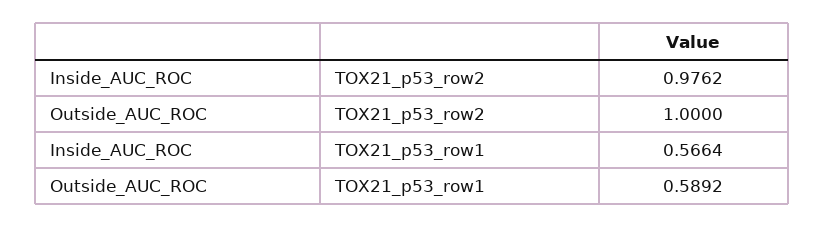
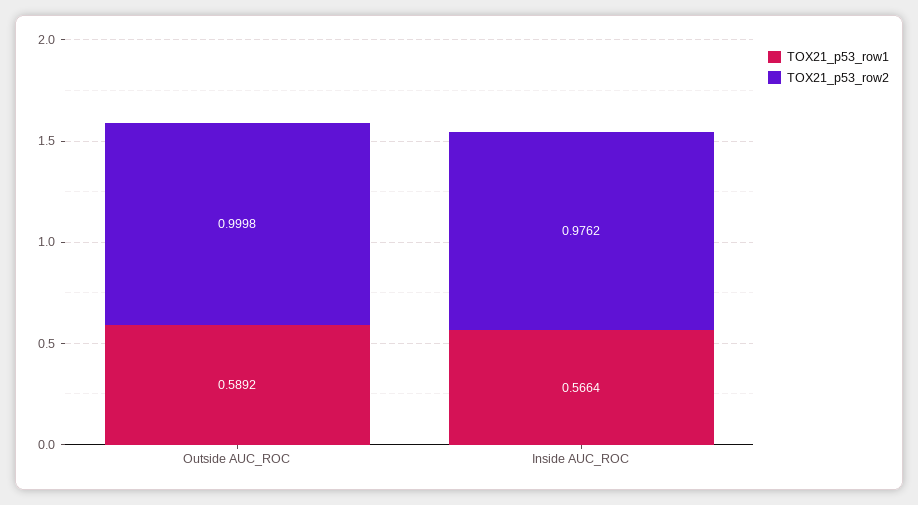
TOX21_p53_row2, Outside_AUC_ROC: 1 -> 0.9998

